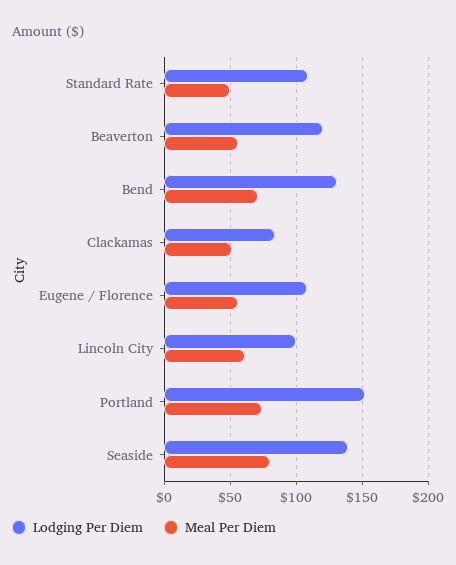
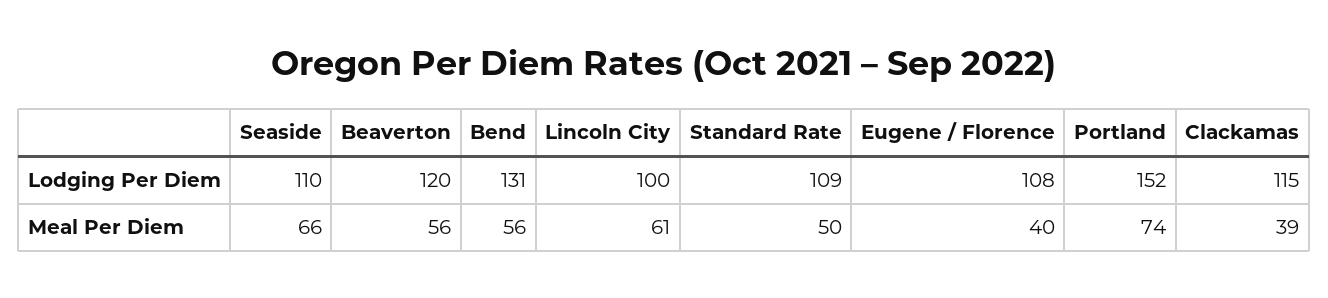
Meal Per Diem, Bend: 70 -> 56
Lodging Per Diem, Clackamas: 85 -> 115
Meal Per Diem, Clackamas: 50 -> 39
Meal Per Diem, Eugene / Florence: 55 -> 40
Lodging Per Diem, Seaside: 140 -> 110
Meal Per Diem, Seaside: 80 -> 66

